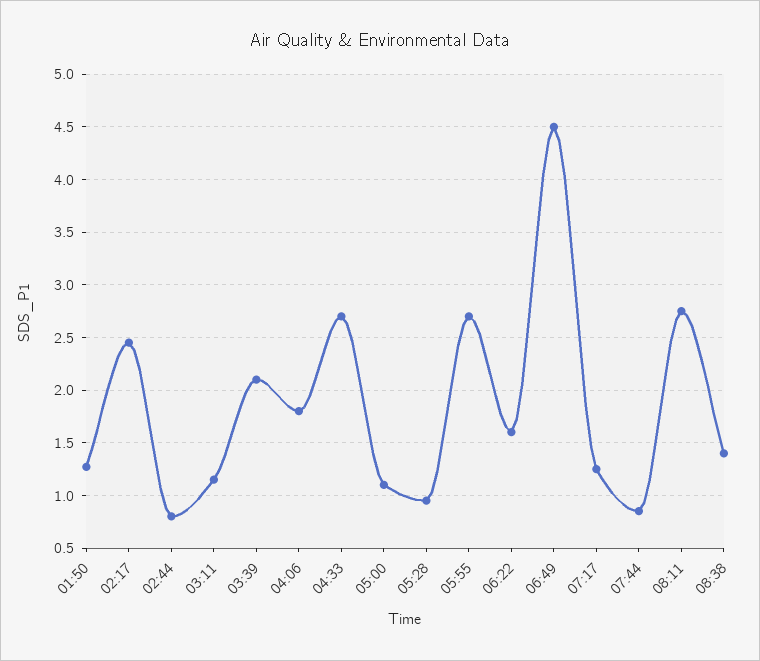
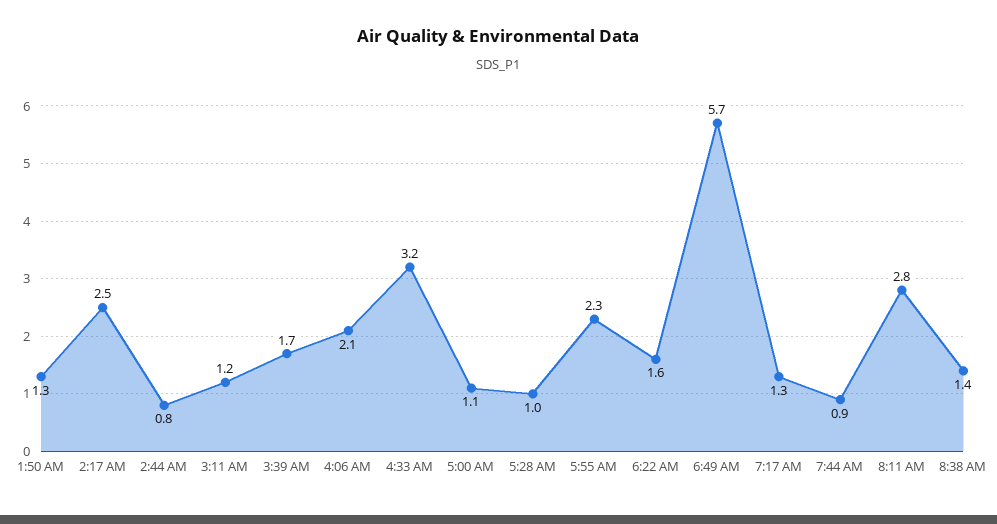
03:39: 2.1 -> 1.7
04:06: 1.8 -> 2.1
04:33: 2.7 -> 3.2
05:55: 2.7 -> 2.3
06:49: 4.5 -> 5.7

